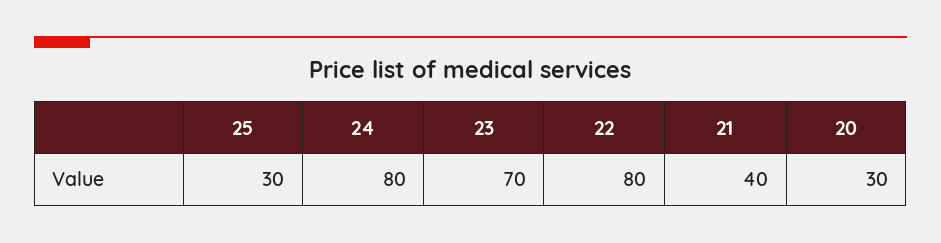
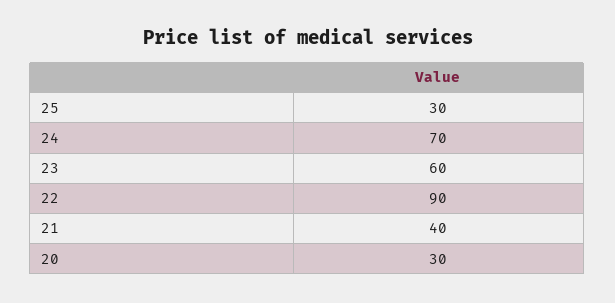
24: 80 -> 70
23: 70 -> 60
22: 80 -> 90

